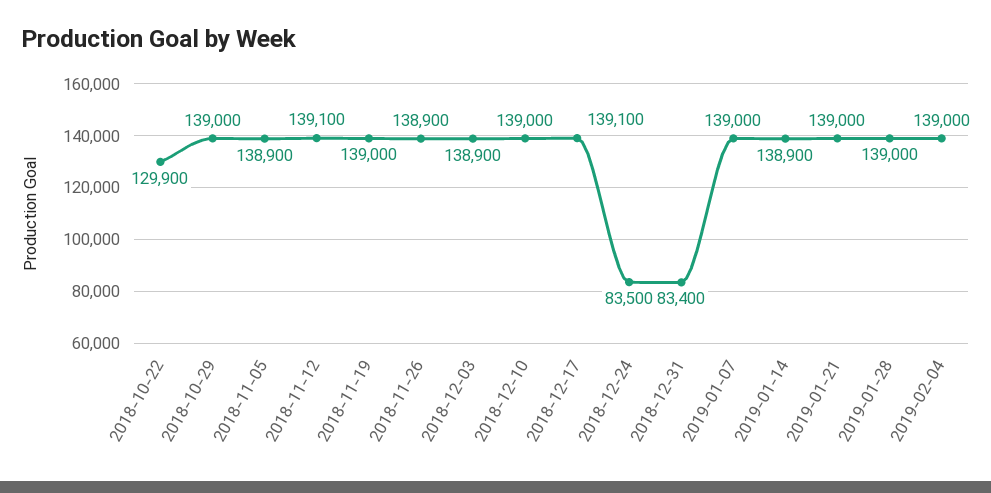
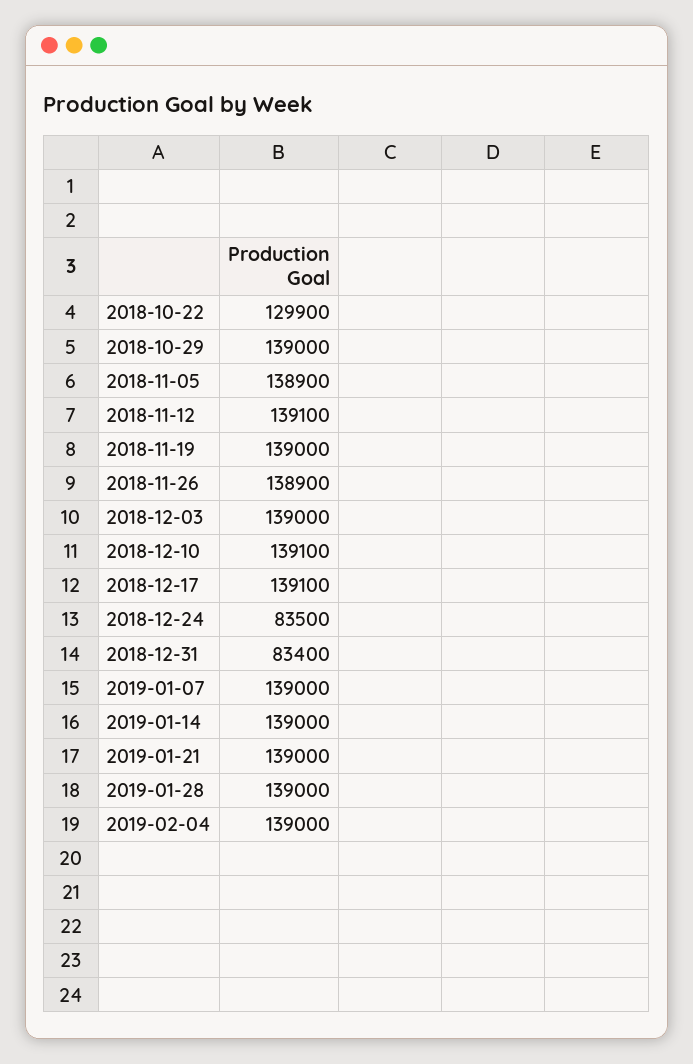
2018-12-03: 138900 -> 139000
2018-12-10: 139000 -> 139100
2019-01-14: 138900 -> 139000

